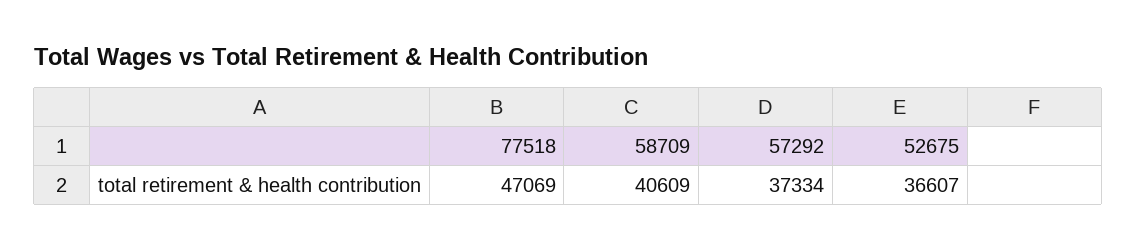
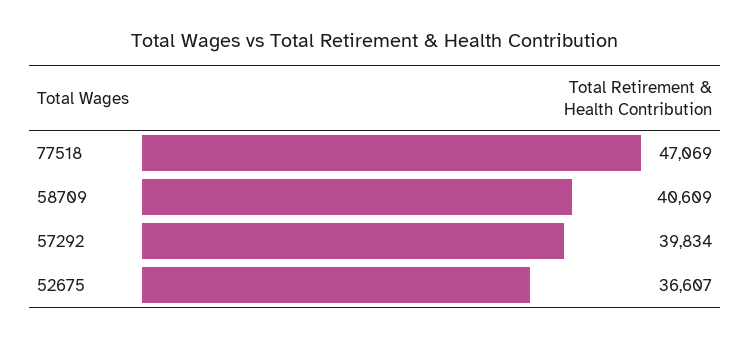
57292: 37334 -> 39834

